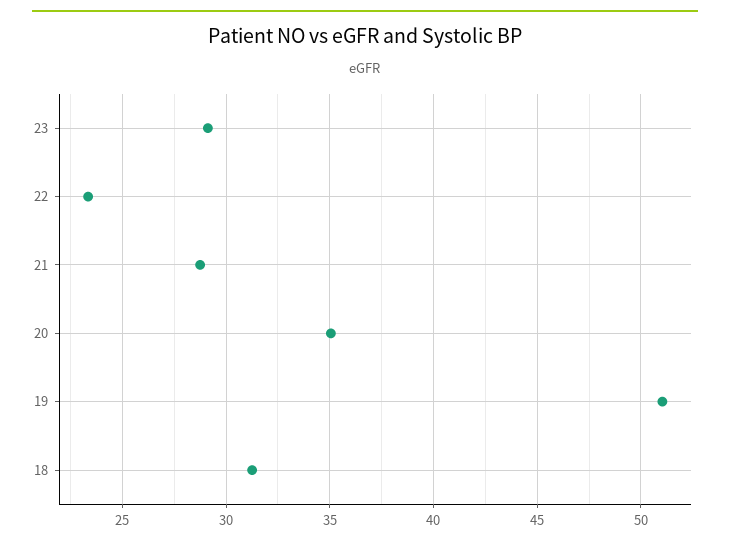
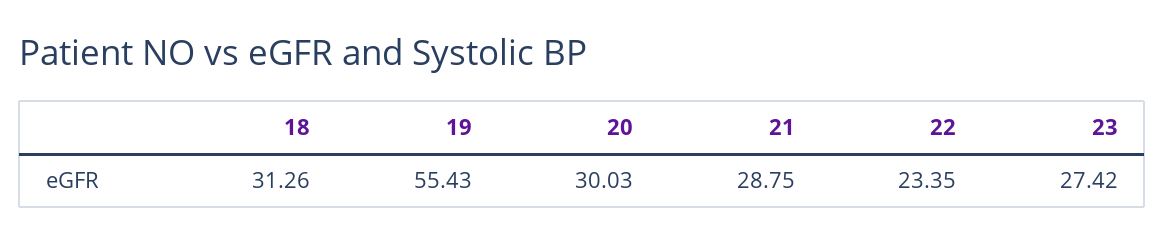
23: 29 -> 27.42
20: 35 -> 30.03
19: 51 -> 55.43

